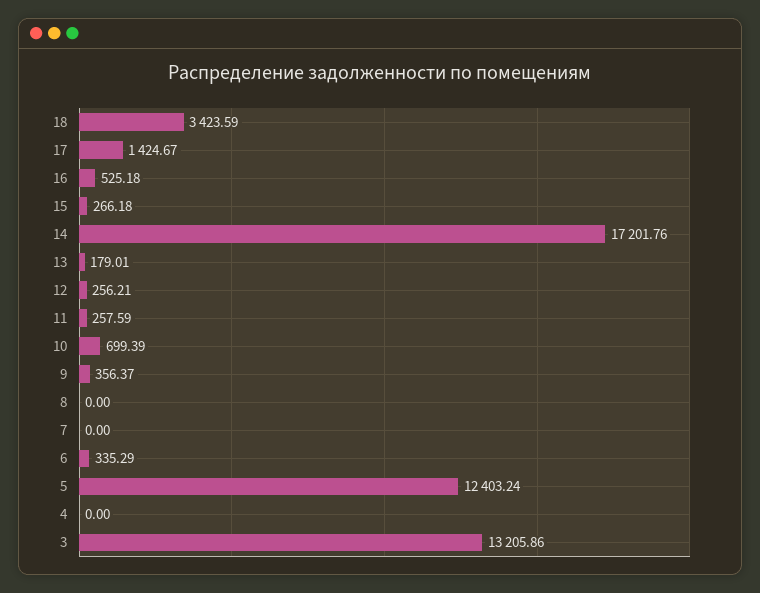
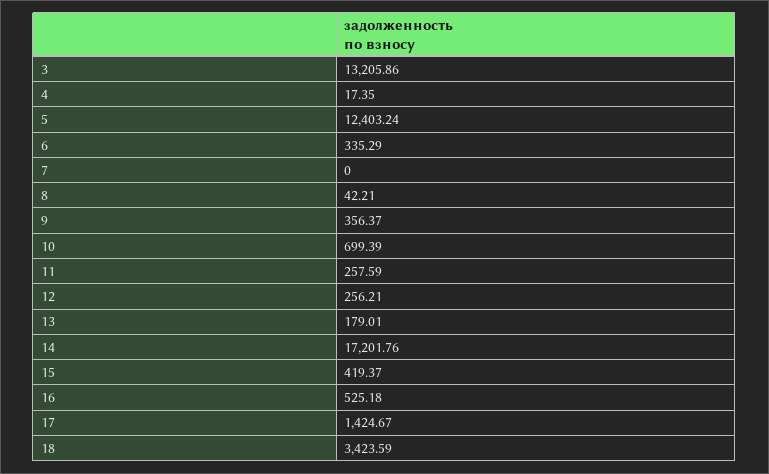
15: 266.18 -> 419.37
8: 0 -> 42.21
4: 0 -> 17.35

